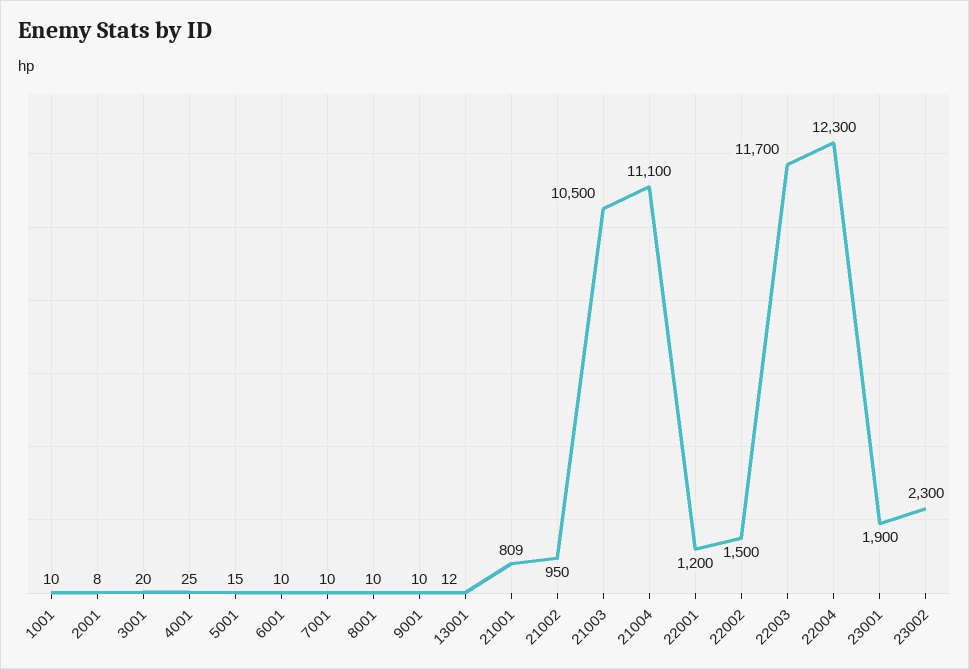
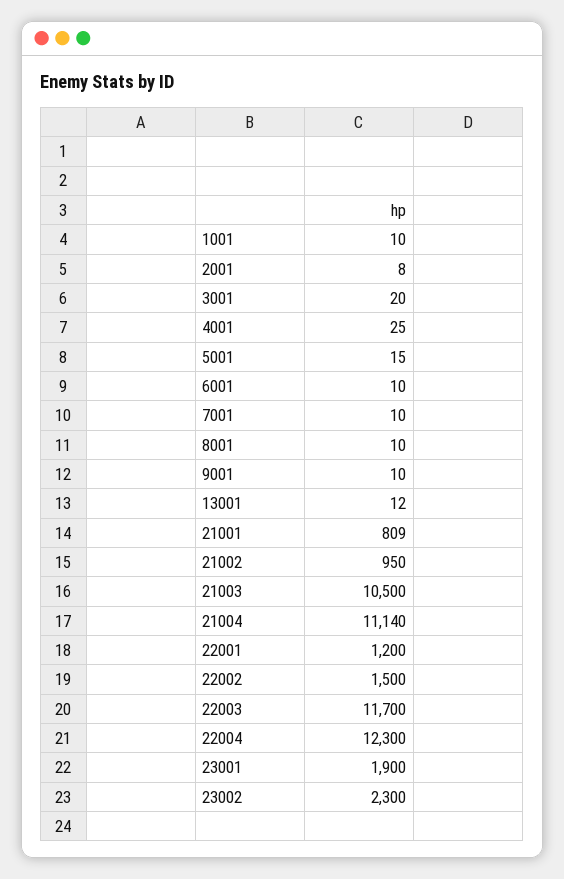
21004: 11100 -> 11140

